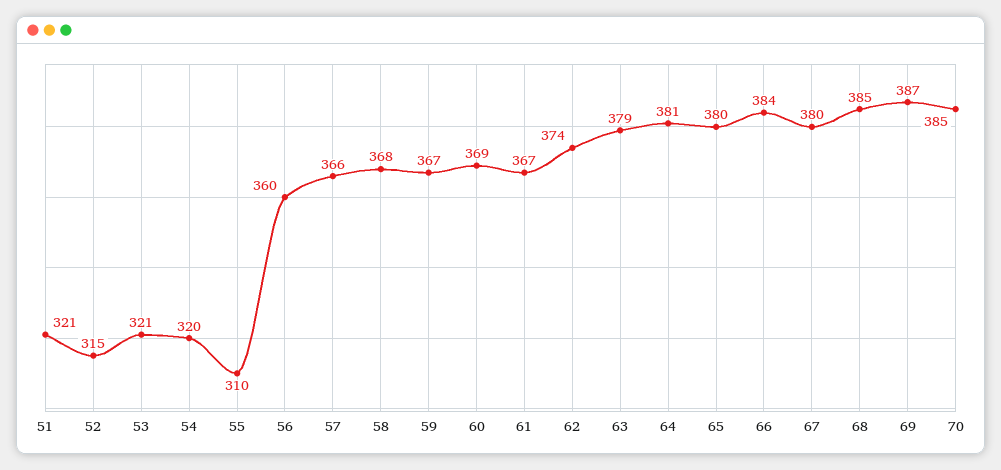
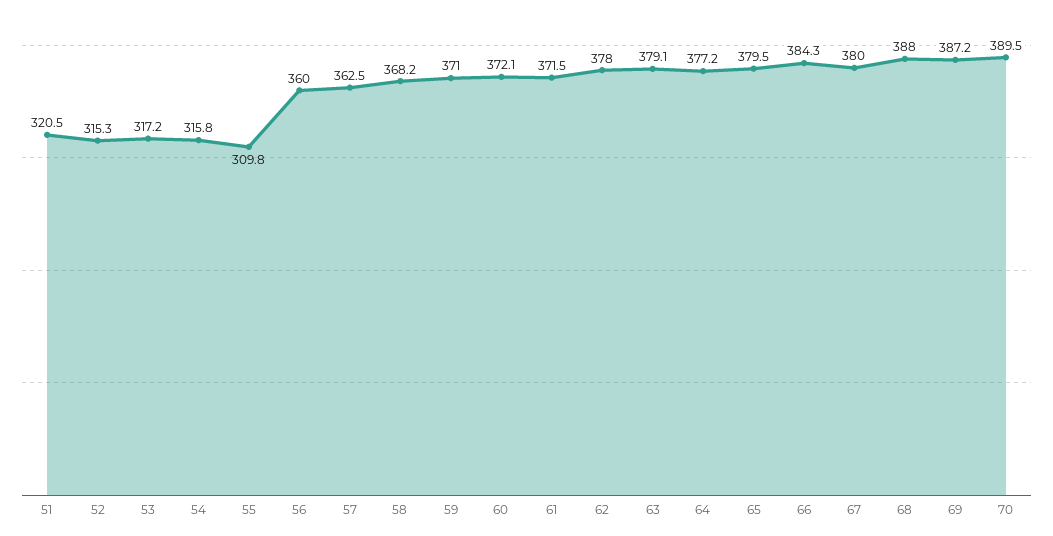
53: 321 -> 317.2
54: 320 -> 315.8
57: 366 -> 362.5
59: 367 -> 371
60: 369 -> 372.1
61: 367 -> 371.5
62: 374 -> 378
64: 381 -> 377.2
68: 385 -> 388
70: 385 -> 389.5

